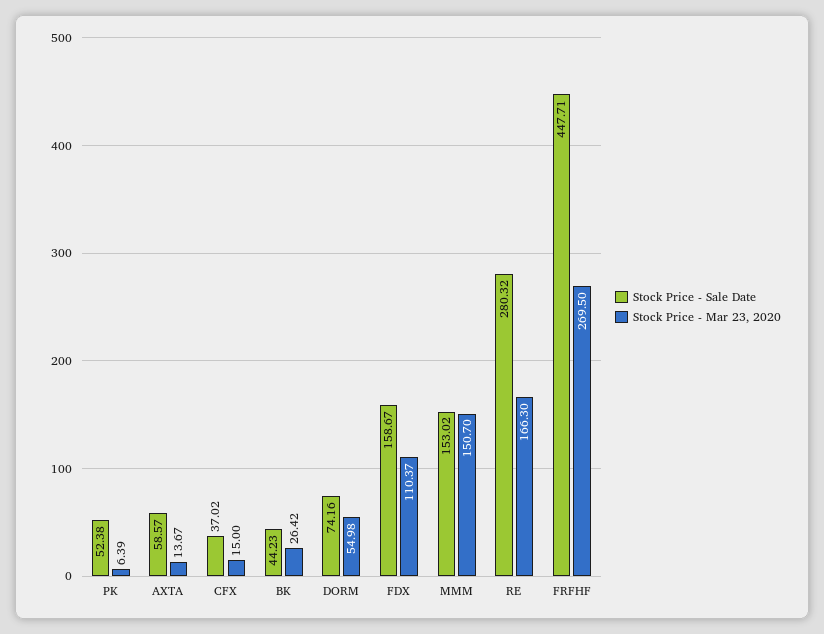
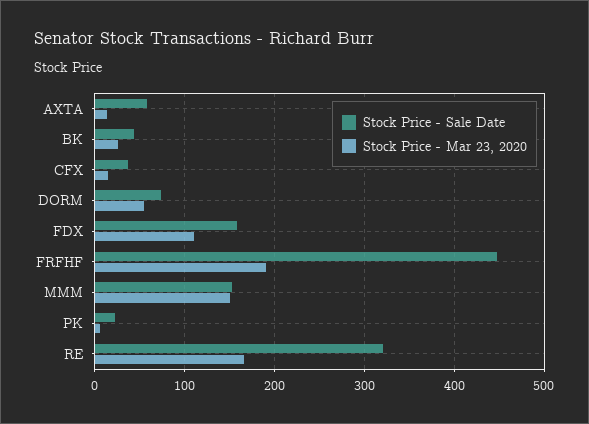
Stock Price - Sale Date, PK: 52.38 -> 20
Stock Price - Sale Date, RE: 280.32 -> 320
Stock Price - Mar 23, 2020, FRFHF: 269.5 -> 190

